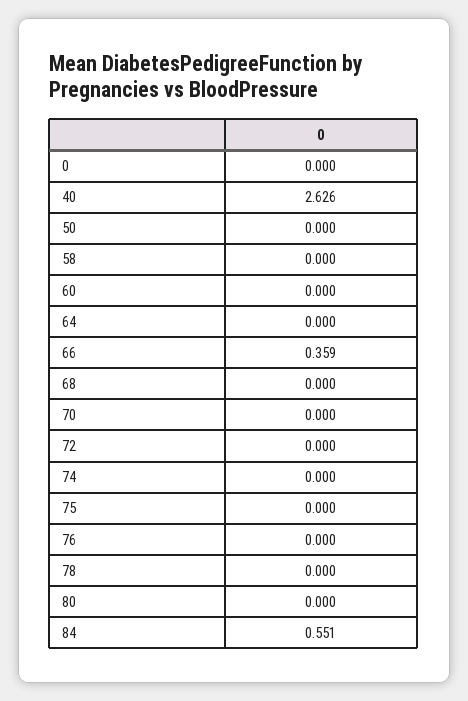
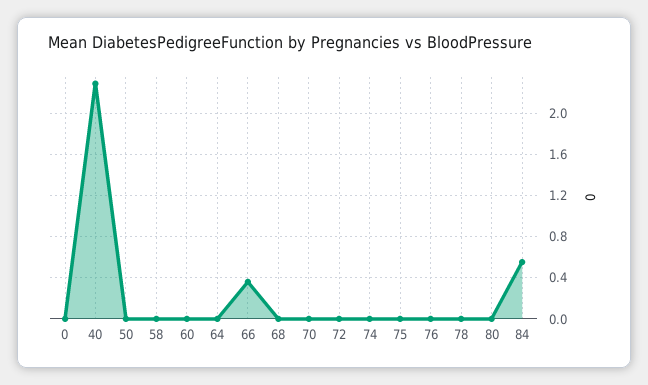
40: 2.626 -> 2.3

